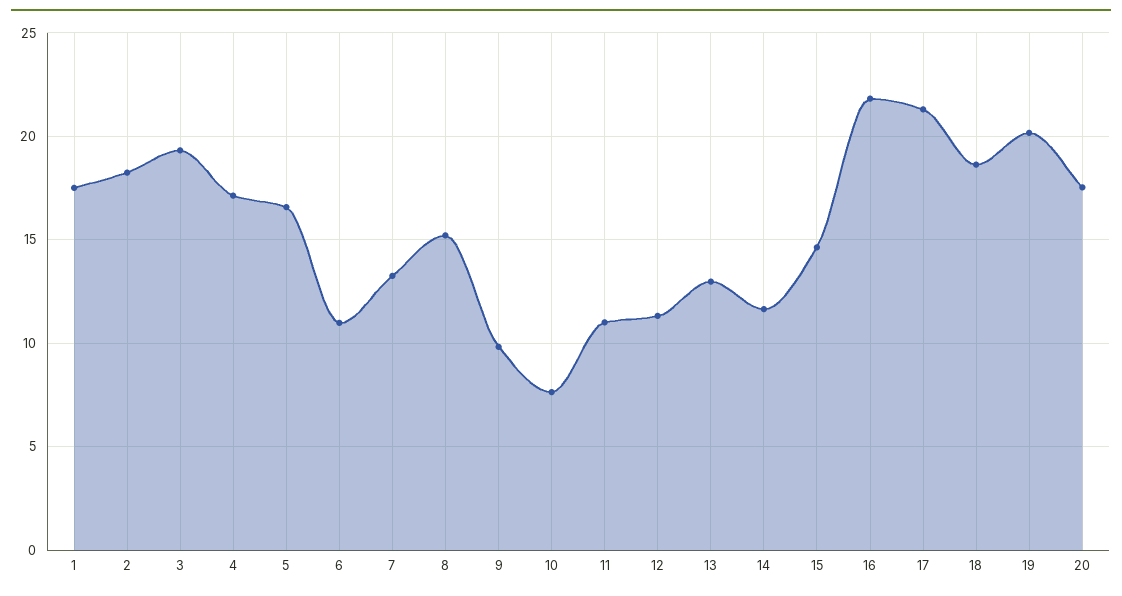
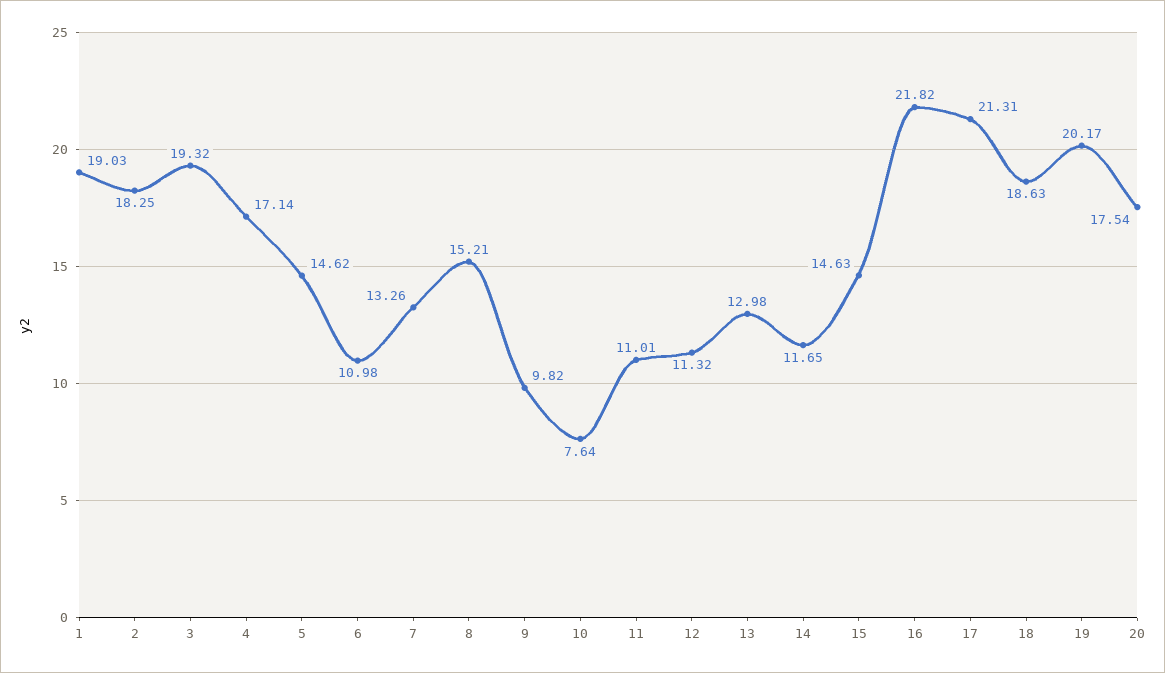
1: 17.5 -> 19.03
5: 16.5 -> 14.62

